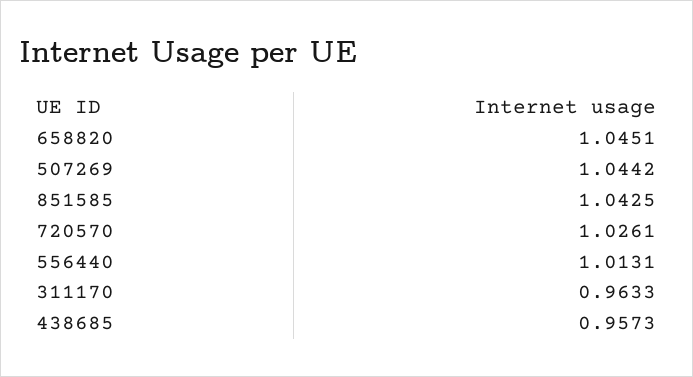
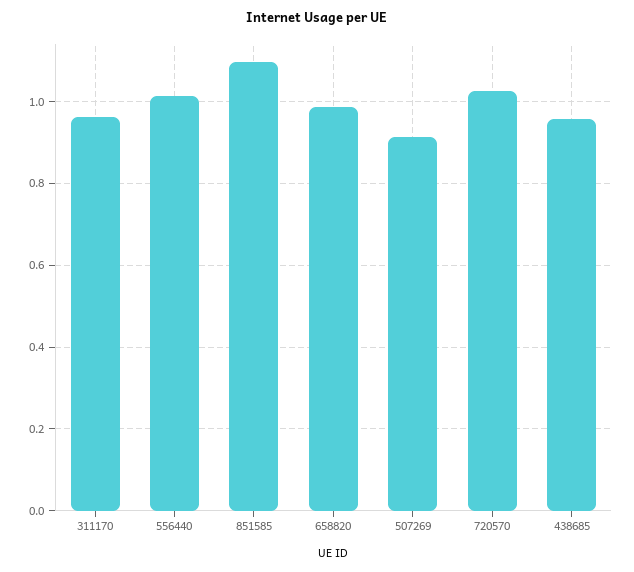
658820: 1.0451 -> 0.98
507269: 1.0442 -> 0.92
851585: 1.0425 -> 1.1

